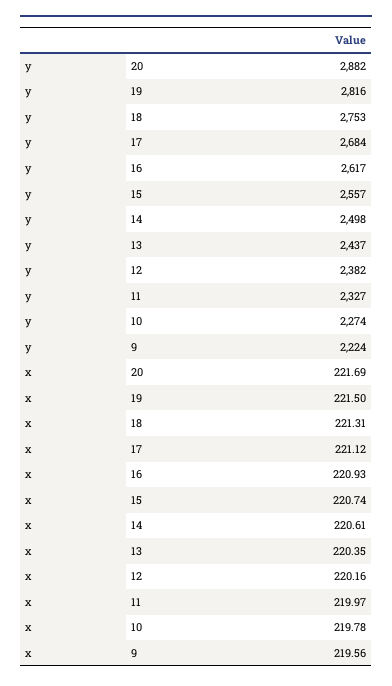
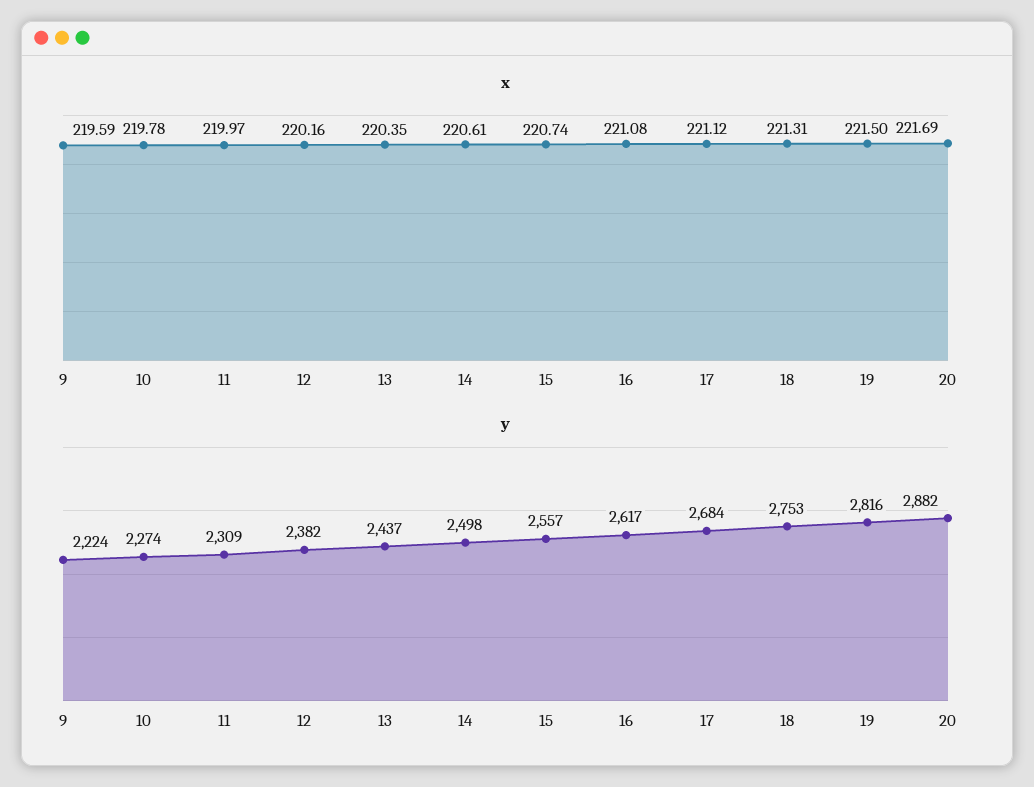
y, 11: 2327 -> 2309
x, 16: 220.93 -> 221.08
x, 9: 219.56 -> 219.59

